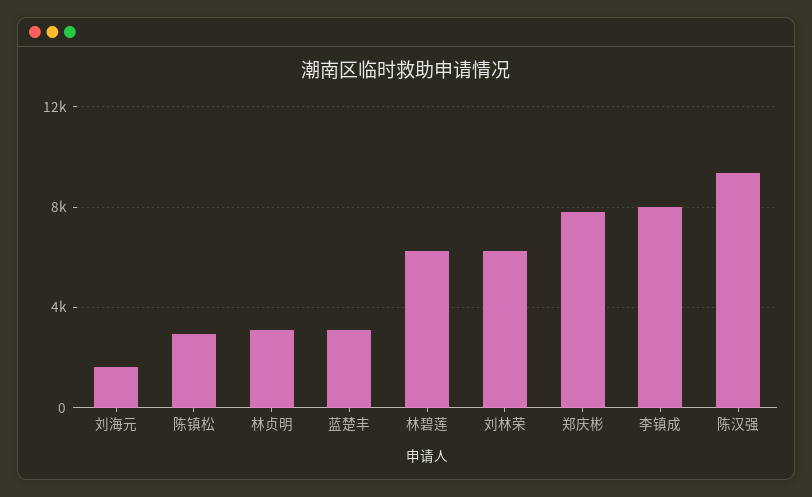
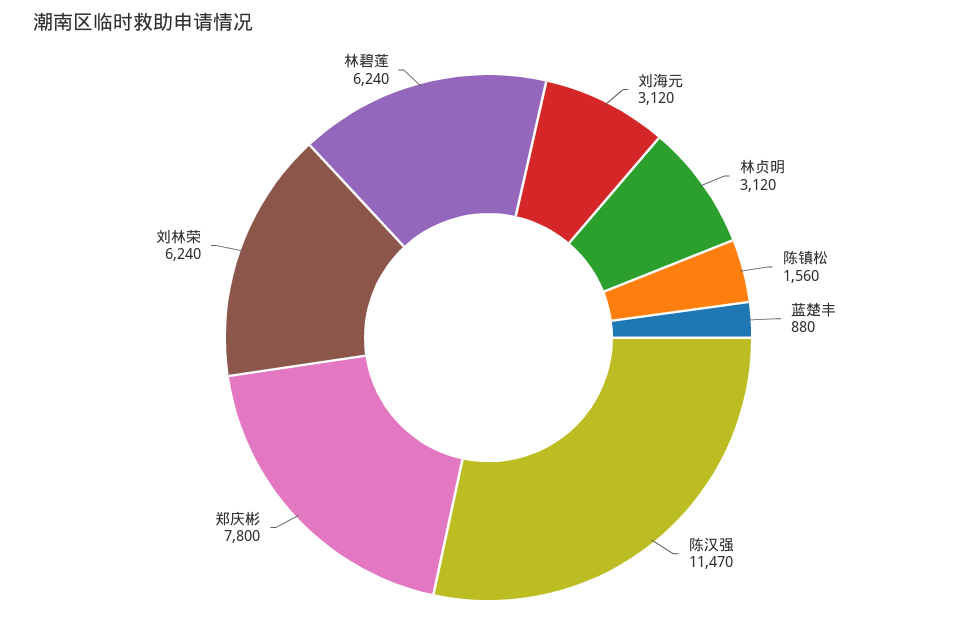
刘海元: 1500 -> 3120
陈镇松: 3000 -> 1560
蓝楚丰: 3000 -> 880
李镇成: 8000 -> none
陈汉强: 9500 -> 11470

